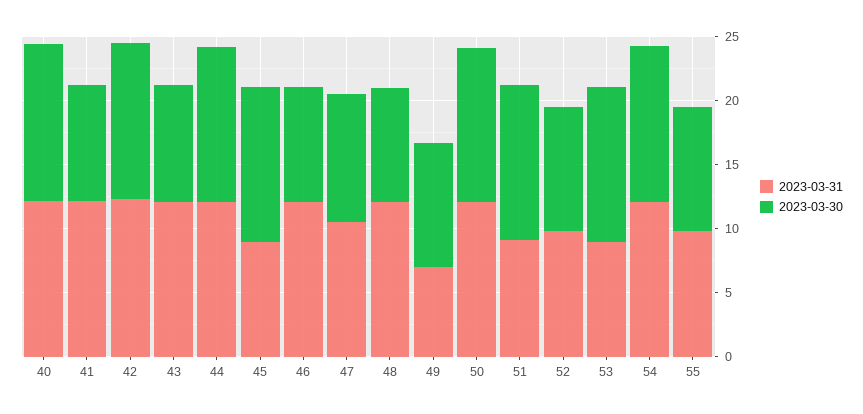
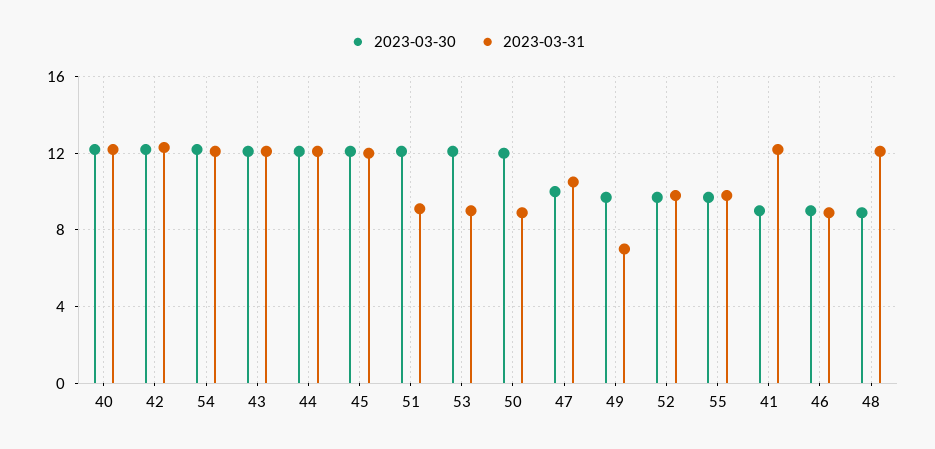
2023-03-30, 43: 9 -> 12
2023-03-31, 45: 9 -> 12
2023-03-31, 46: 12 -> 9
2023-03-31, 50: 12 -> 9

